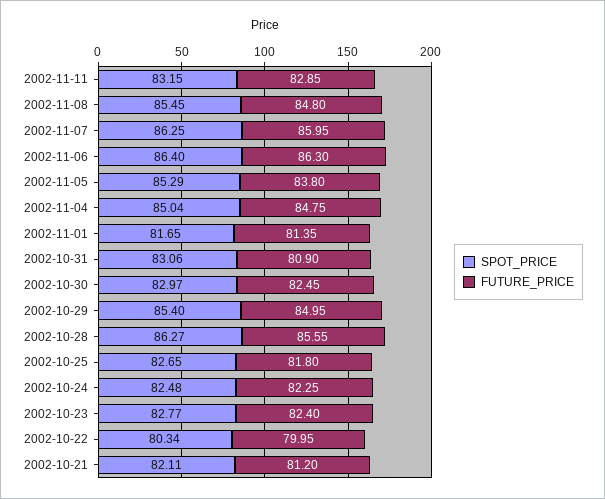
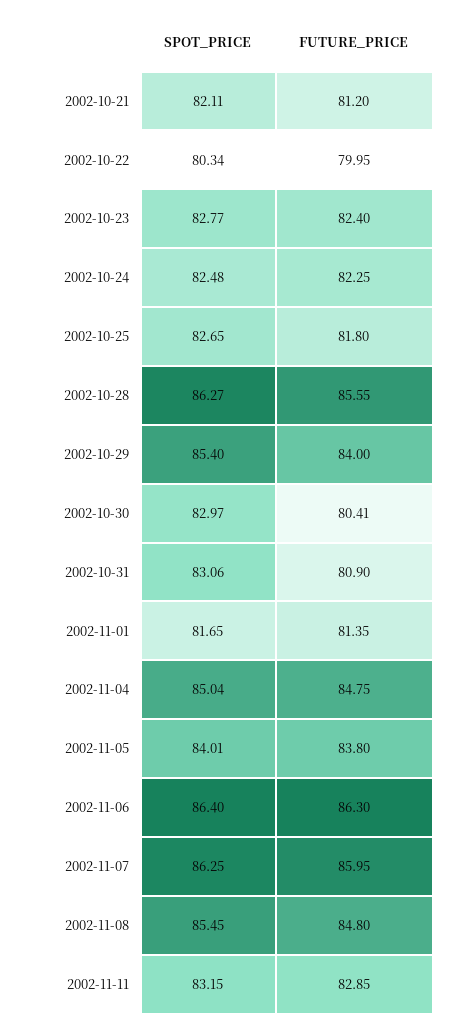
SPOT_PRICE, 2002-11-05: 85.29 -> 84.01
FUTURE_PRICE, 2002-10-30: 82.45 -> 80.41
FUTURE_PRICE, 2002-10-29: 84.95 -> 84

